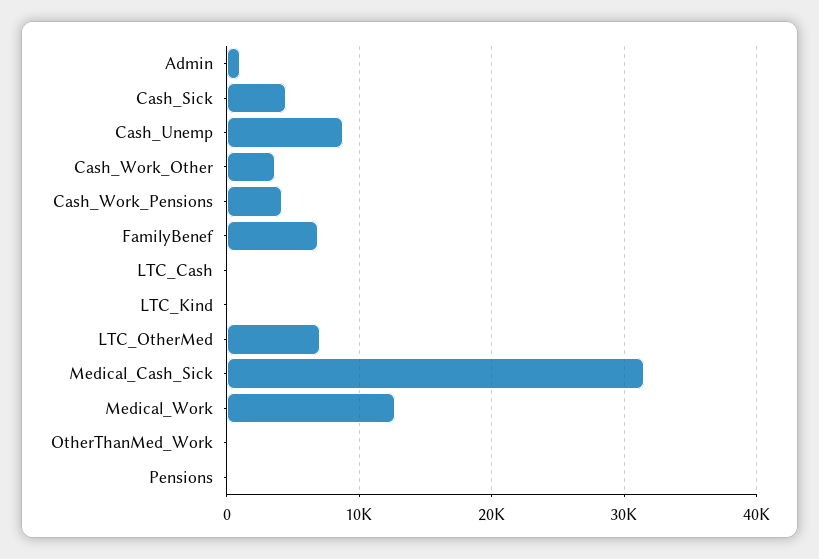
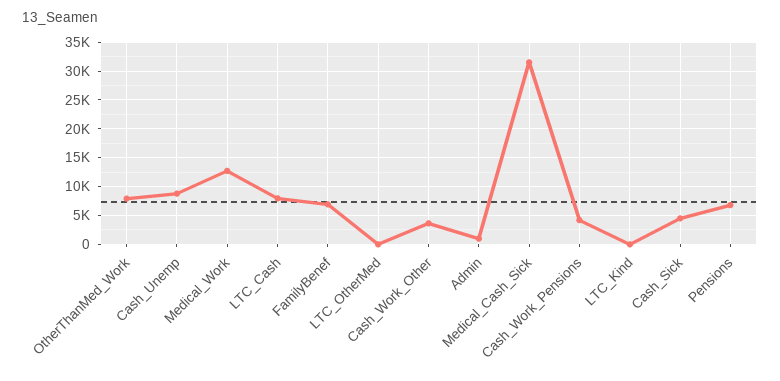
LTC_Cash: 0 -> 7500
LTC_OtherMed: 7000 -> 0
OtherThanMed_Work: 0 -> 7500
Pensions: 0 -> 7500

